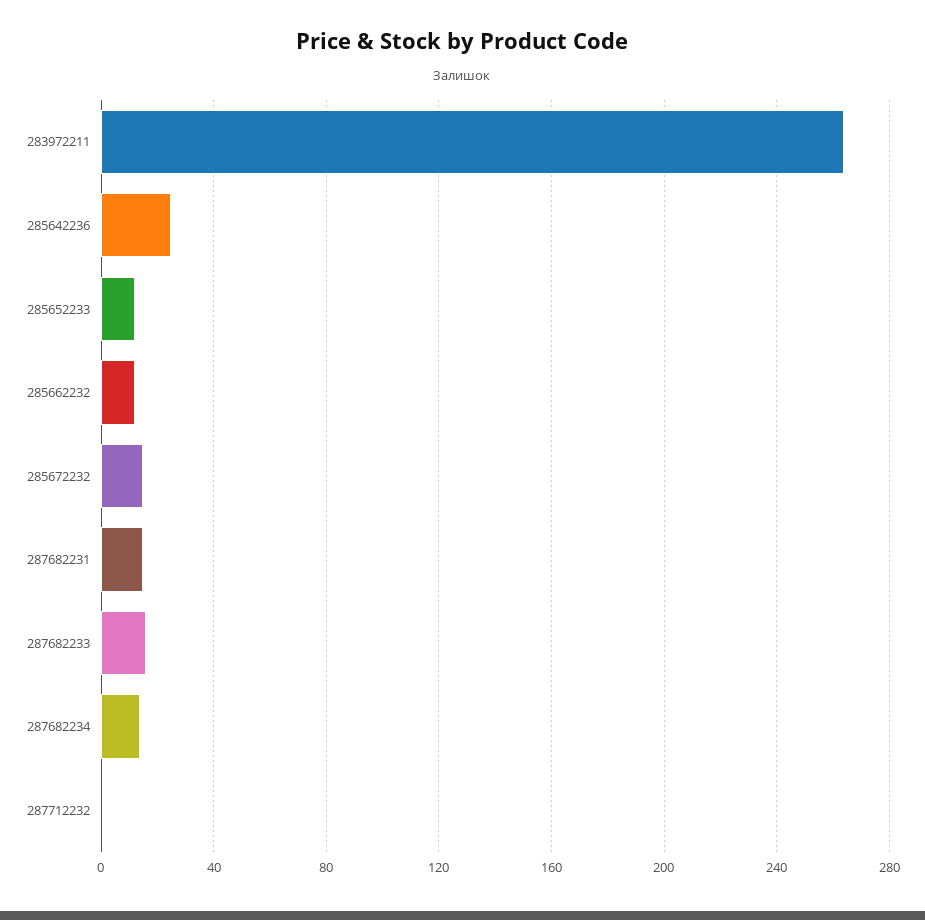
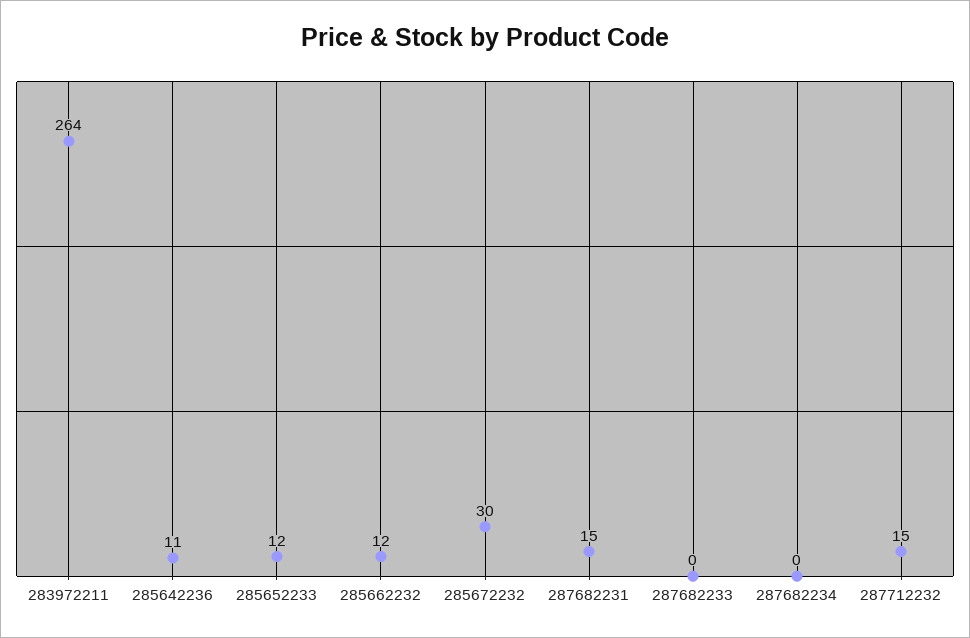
285642236: 25 -> 11
285672232: 15 -> 30
287682233: 15 -> 0
287682234: 15 -> 0
287712232: 0 -> 15

